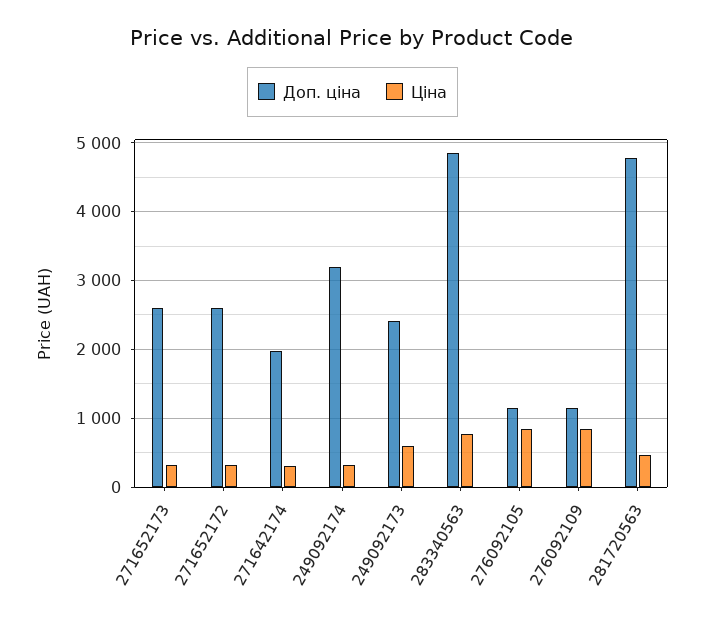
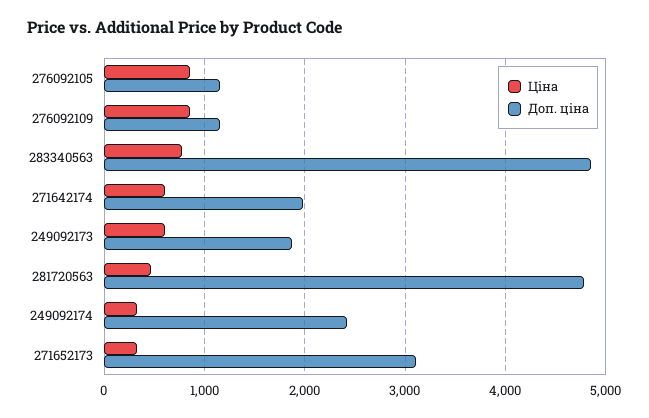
Доп. ціна, 271652173: 2600 -> 3100
Доп. ціна, 271652172: 2600 -> none
Ціна, 271652172: 300 -> none
Ціна, 271642174: 300 -> 600
Доп. ціна, 249092174: 3200 -> 2400
Доп. ціна, 249092173: 2400 -> 1900

